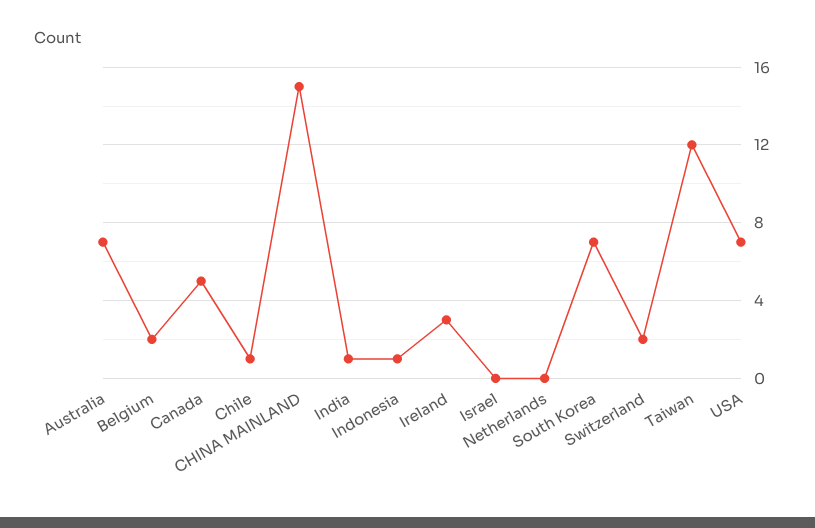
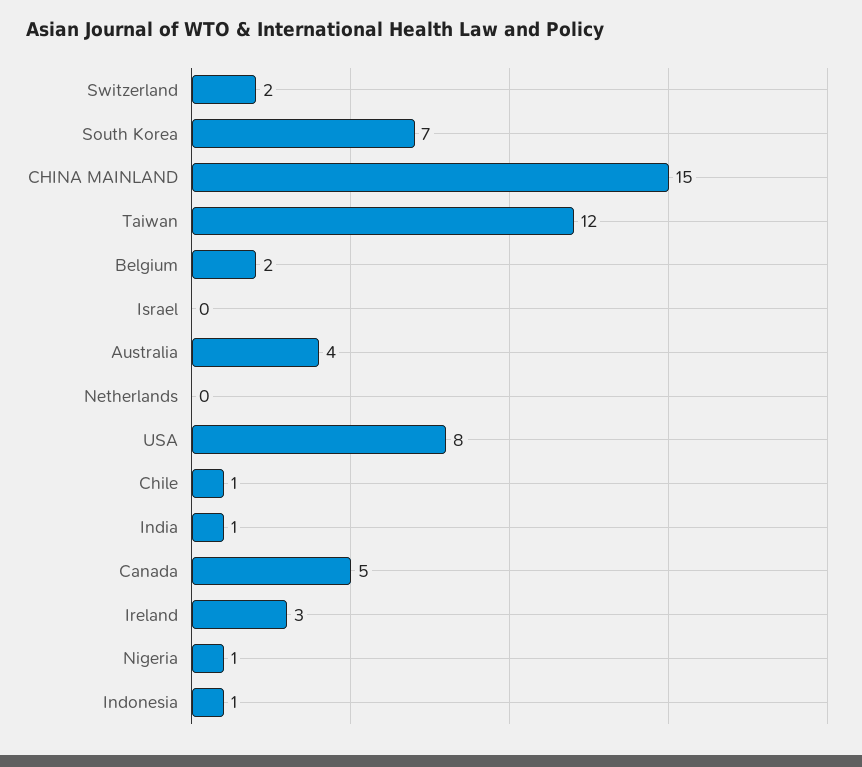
Australia: 7 -> 4
USA: 7 -> 8
Nigeria: none -> 1

